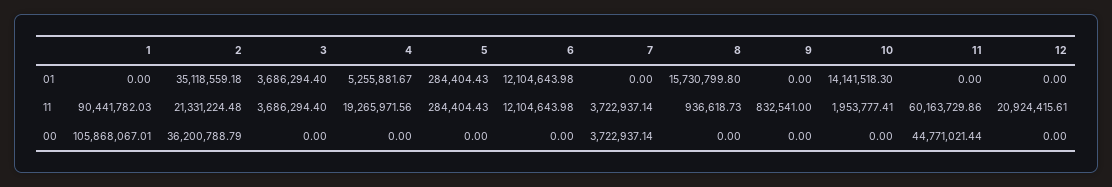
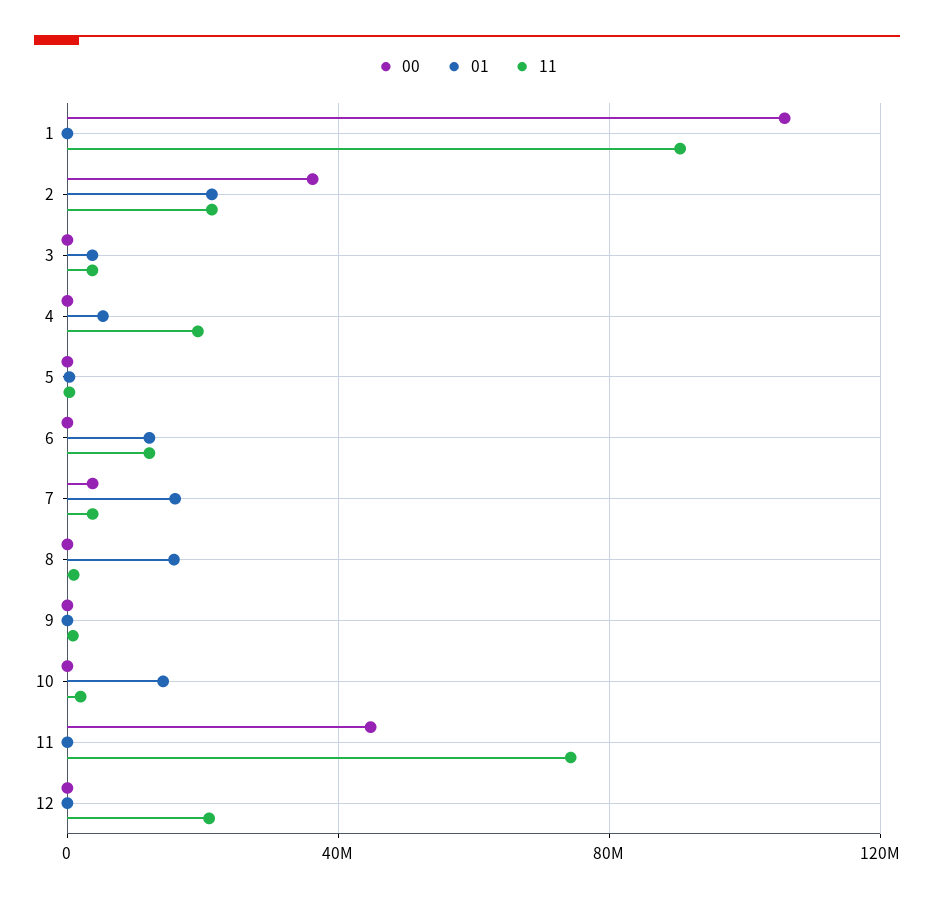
01, 2: 35118559.18 -> 20000000
01, 7: 0 -> 15000000
11, 11: 60163729.86 -> 75000000

